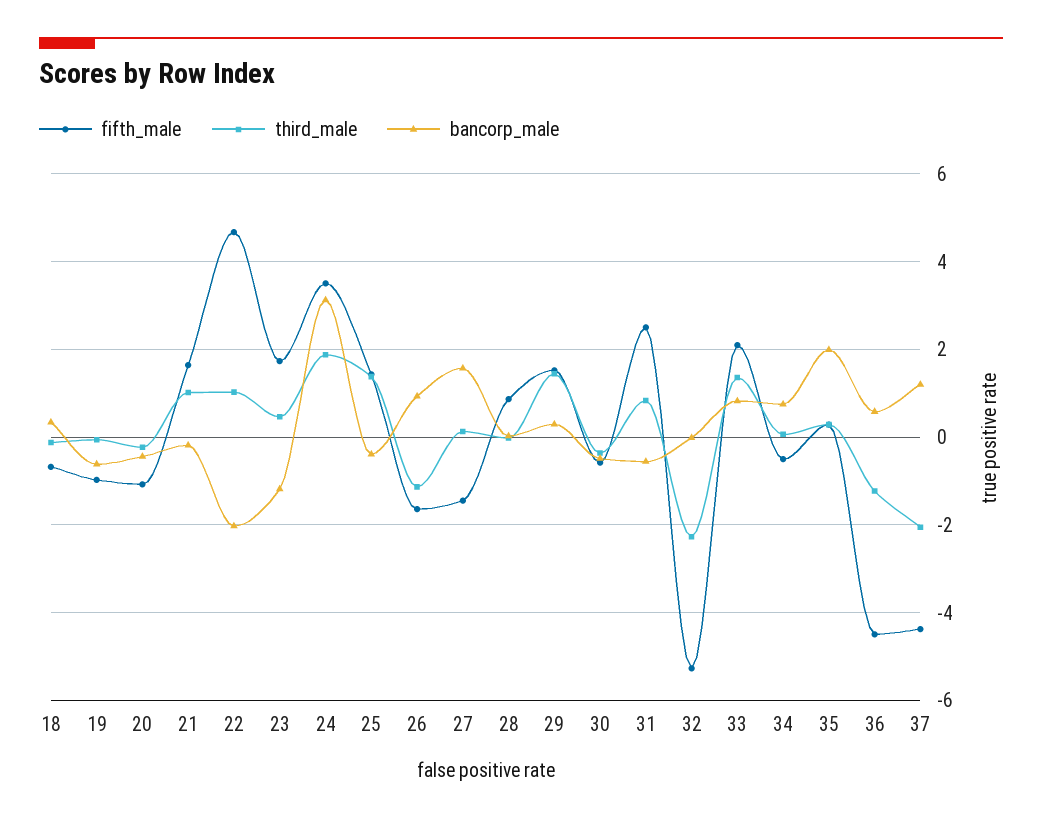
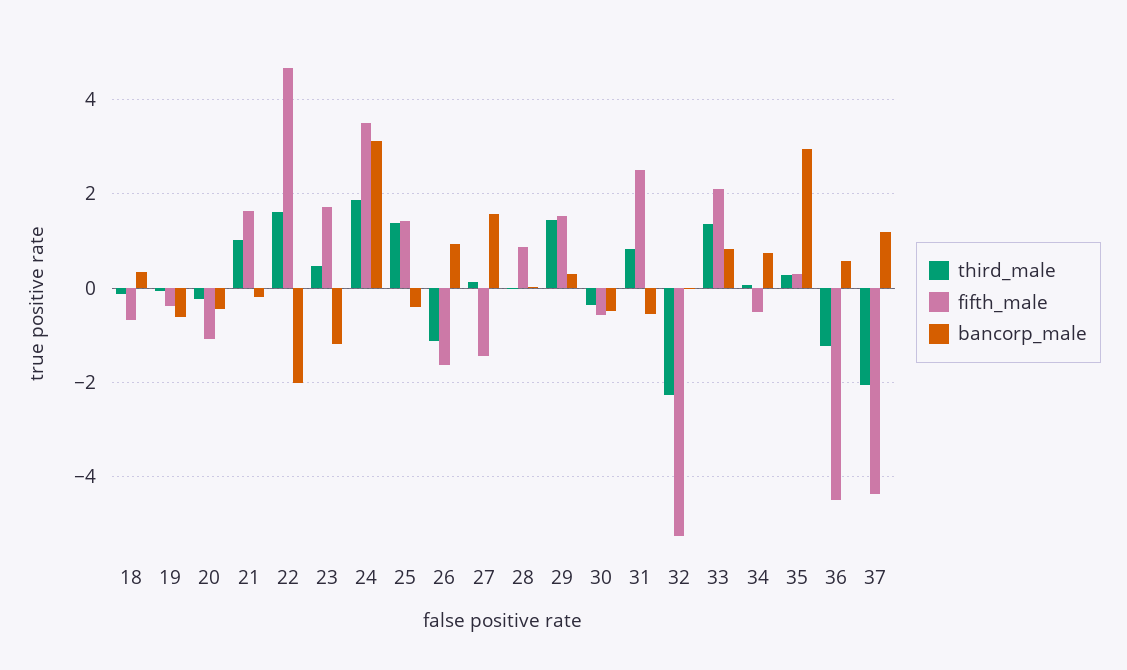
fifth_male, 19: -1 -> -0.4
third_male, 22: 1 -> 1.6
bancorp_male, 35: 2 -> 3

